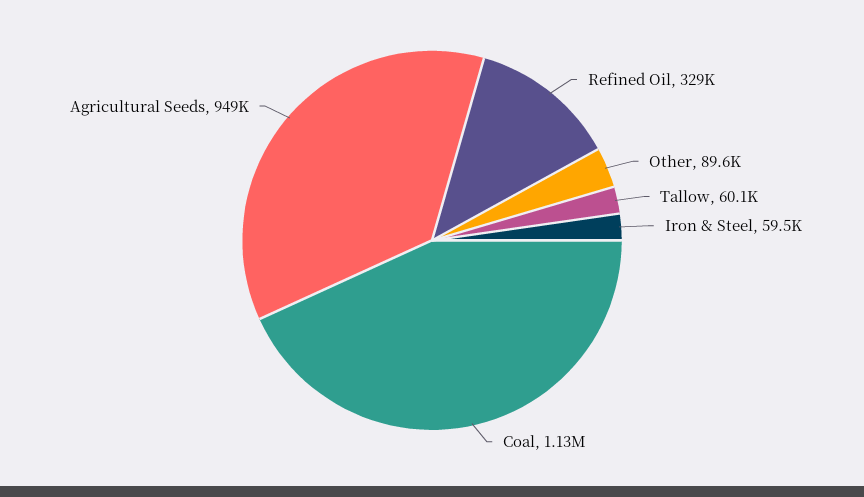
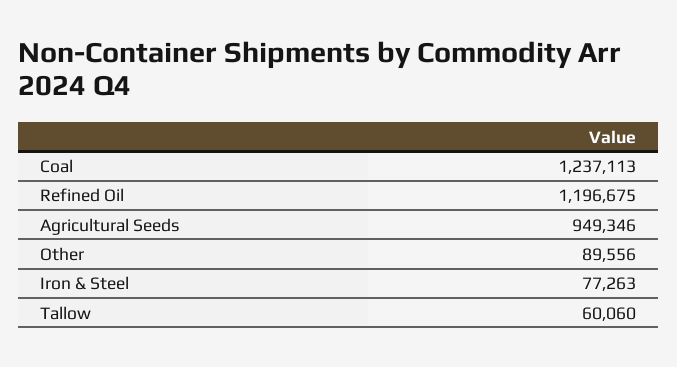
Refined Oil: 329000 -> 1196675
Iron & Steel: 59500 -> 77263
Coal: 1130000 -> 1237113

